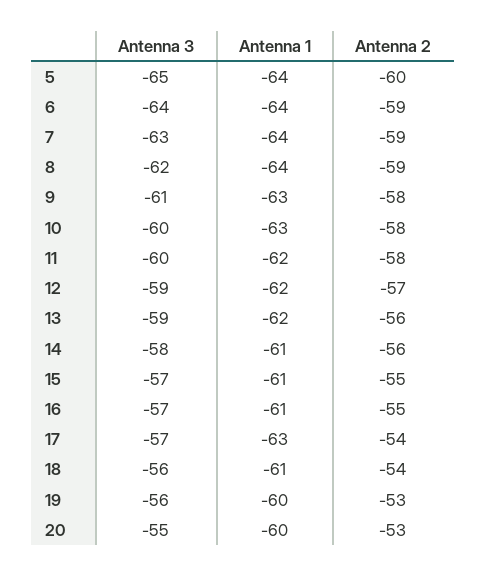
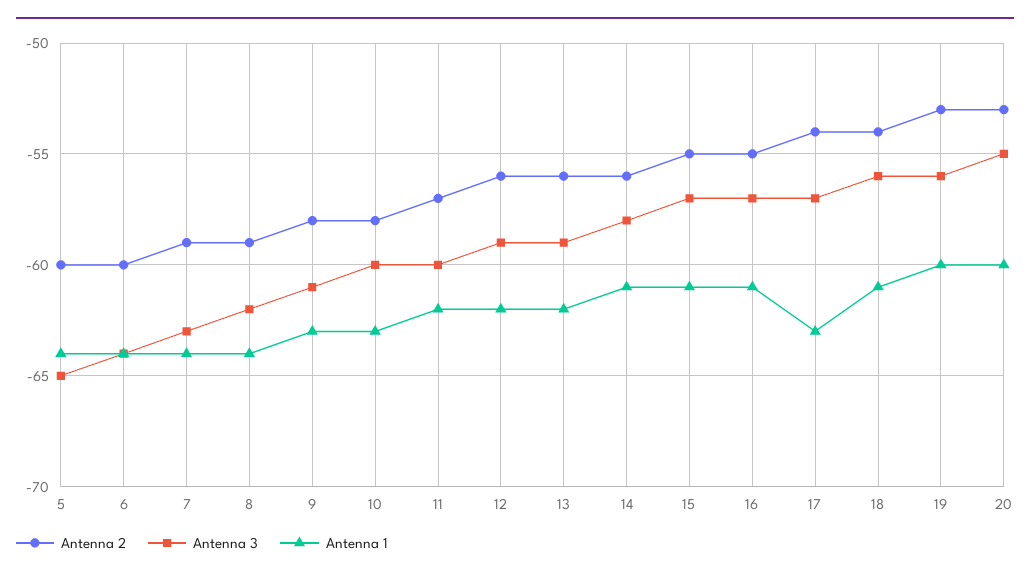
Antenna 2, 6: -59 -> -60
Antenna 2, 11: -58 -> -57
Antenna 2, 12: -57 -> -56

